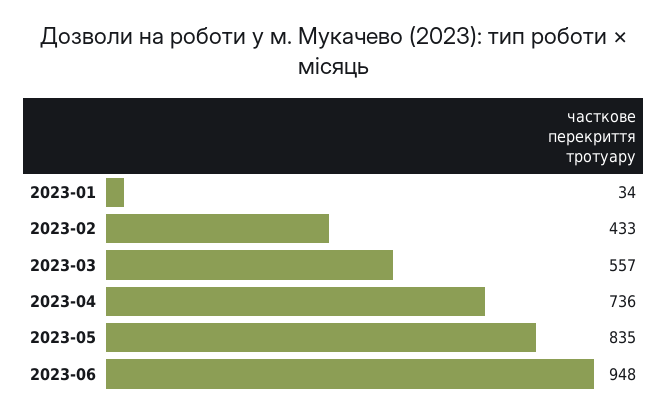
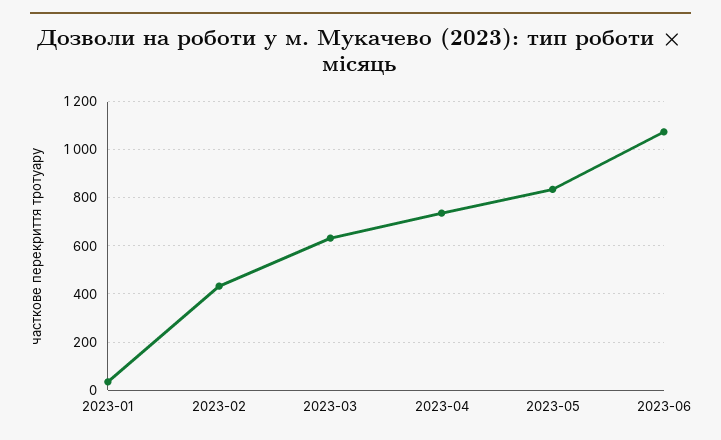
2023-03: 557 -> 625
2023-06: 948 -> 1075

